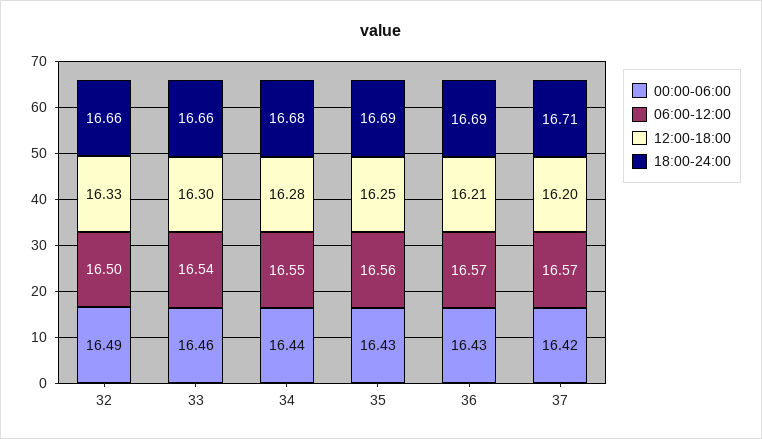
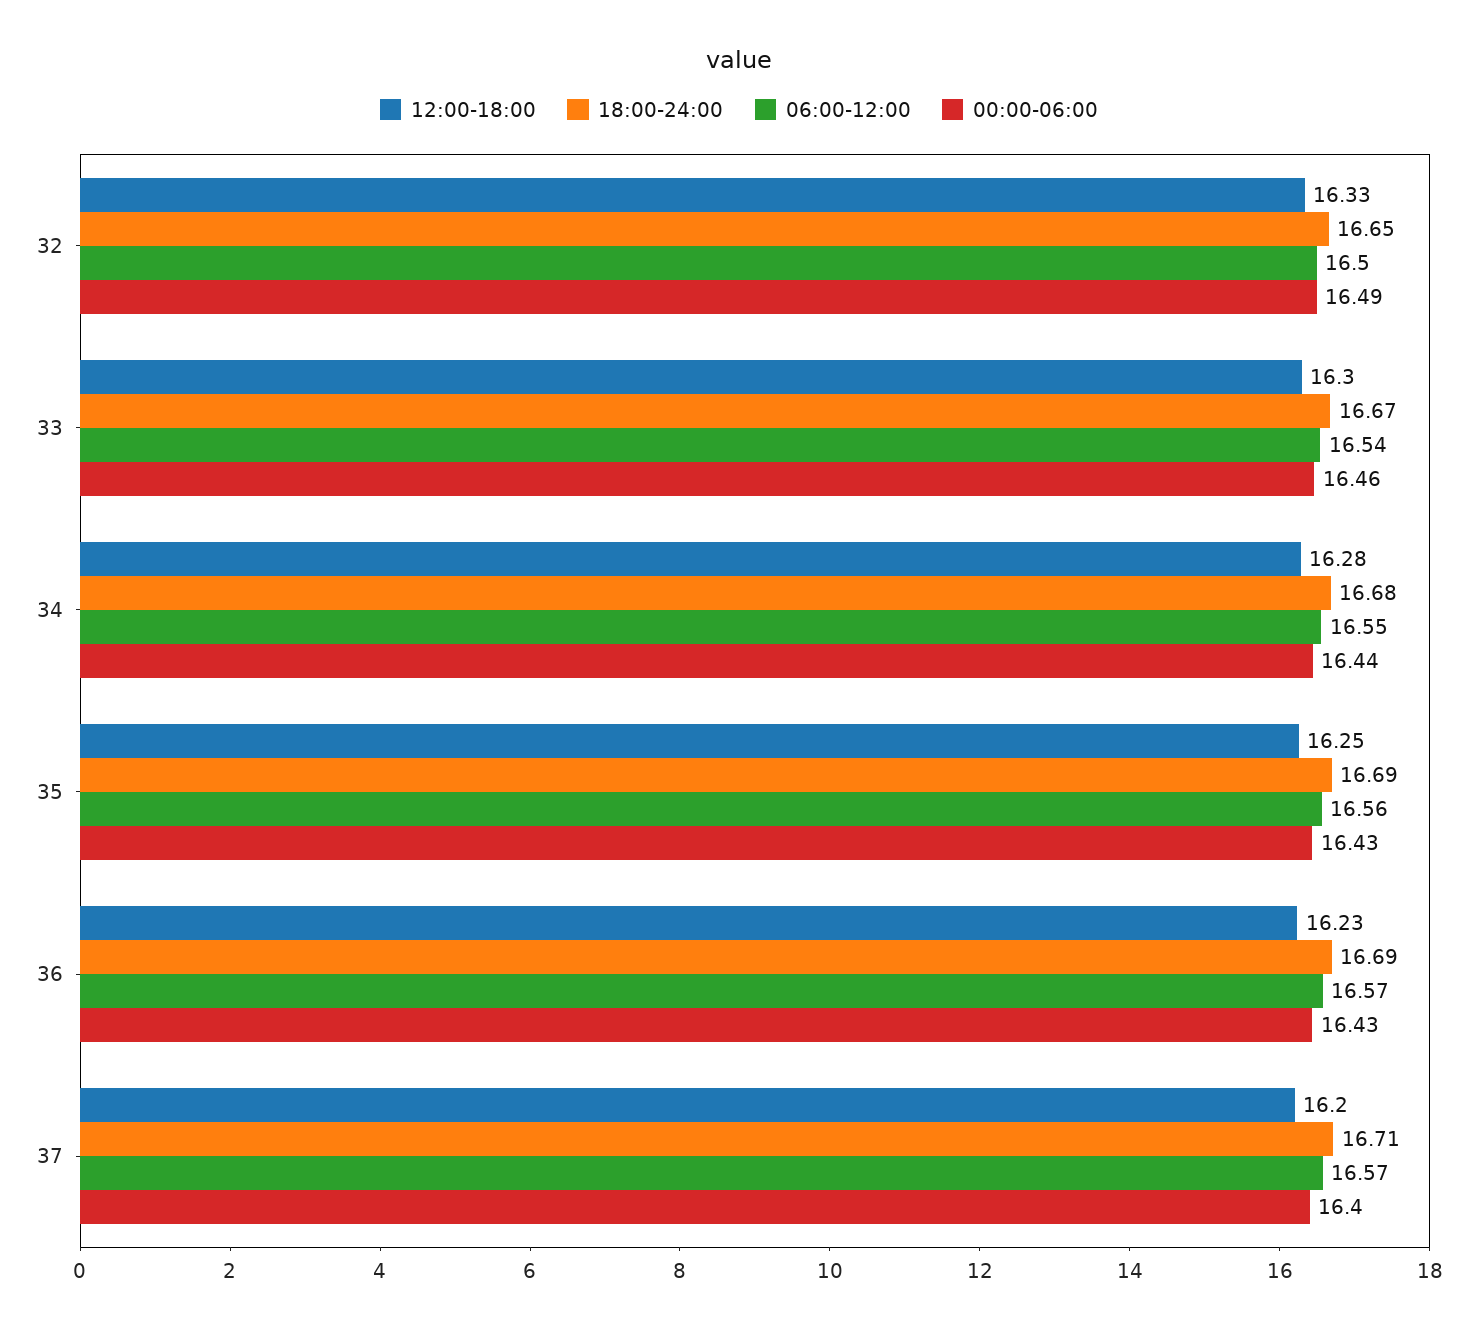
18:00-24:00, 32: 16.66 -> 16.65
18:00-24:00, 33: 16.66 -> 16.67
12:00-18:00, 36: 16.21 -> 16.23
00:00-06:00, 37: 16.42 -> 16.4

